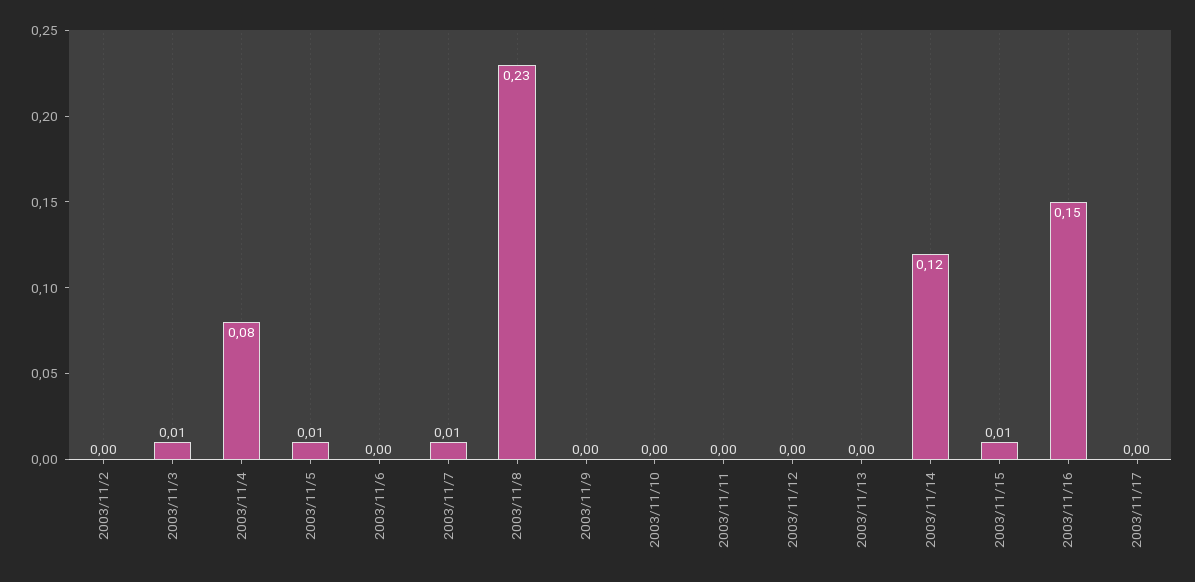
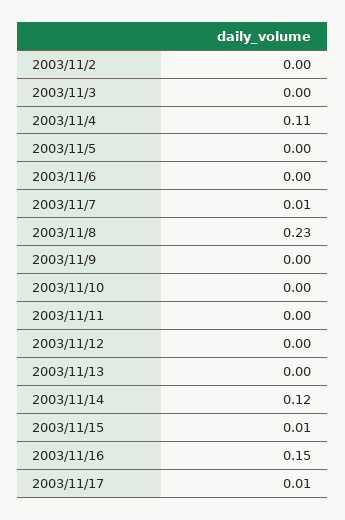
2003/11/3: 0.01 -> 0
2003/11/4: 0.08 -> 0.11
2003/11/5: 0.01 -> 0
2003/11/17: 0 -> 0.01

